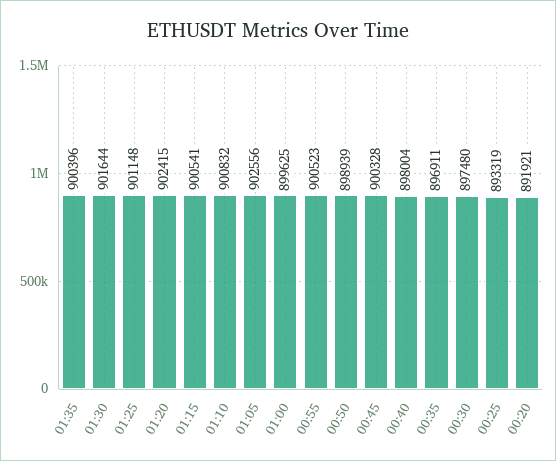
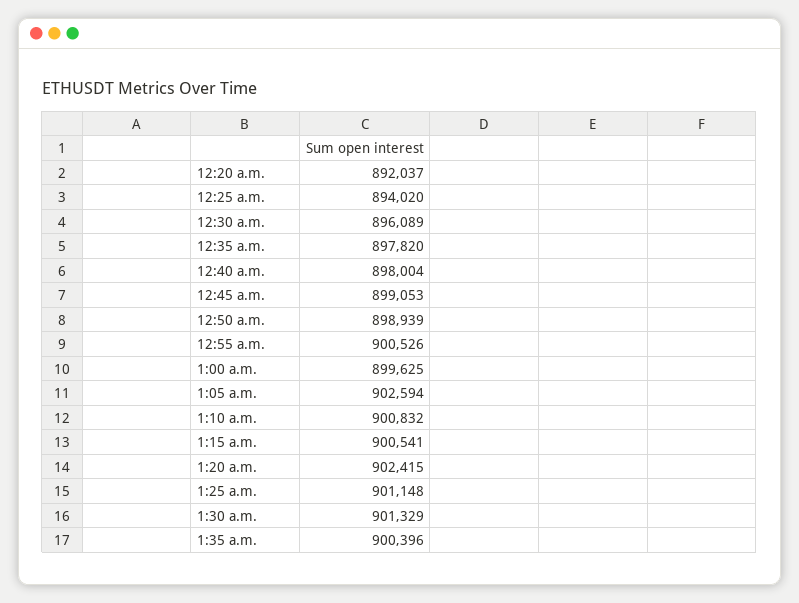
01:30: 901644 -> 901329
01:05: 902556 -> 902594
00:55: 900523 -> 900526
00:45: 900328 -> 899053
00:35: 896911 -> 897820
00:30: 897480 -> 896089
00:25: 893319 -> 894020
00:20: 891921 -> 892037

